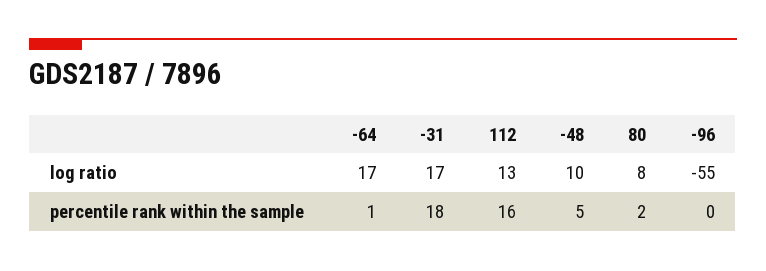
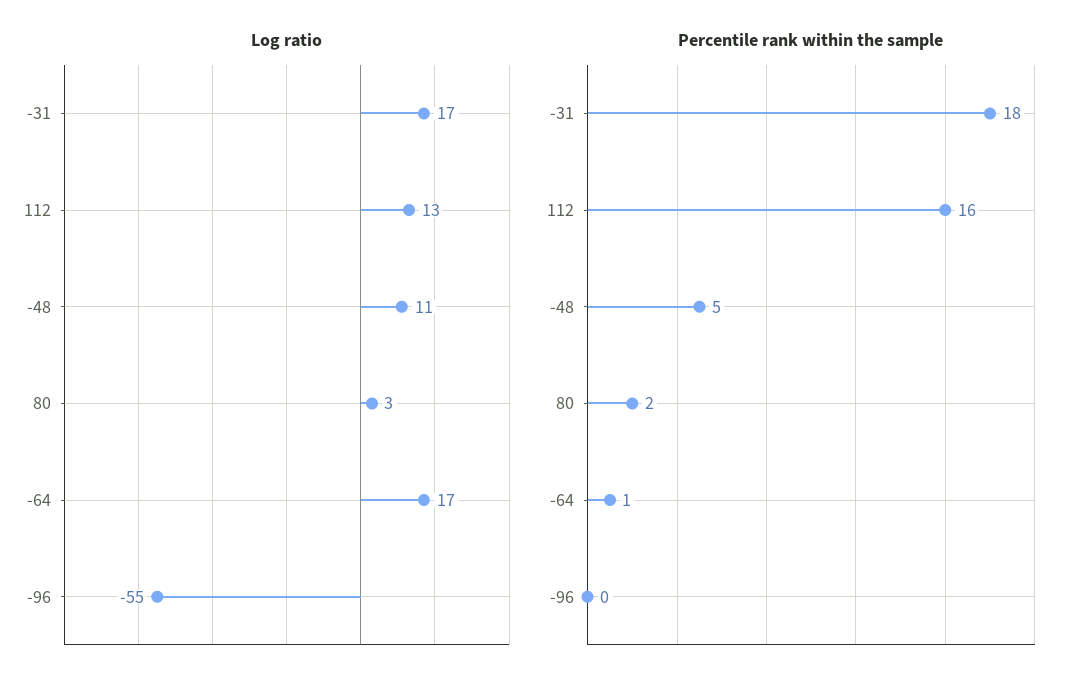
log ratio, -48: 10 -> 11
log ratio, 80: 8 -> 3

